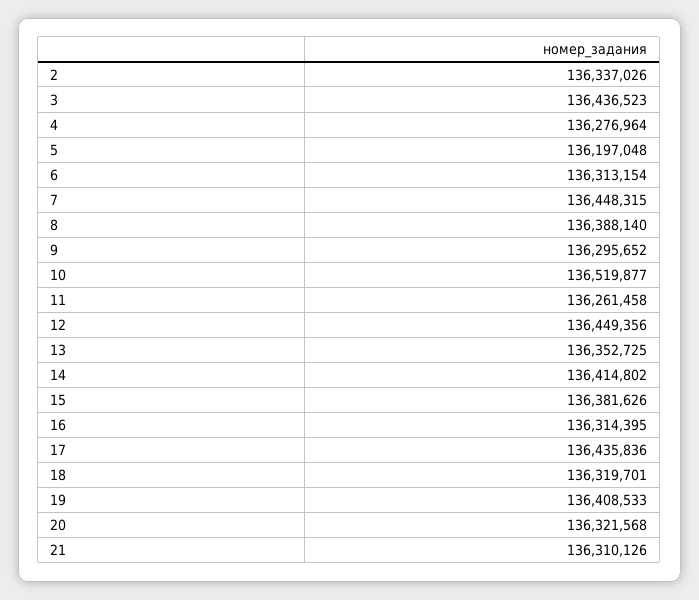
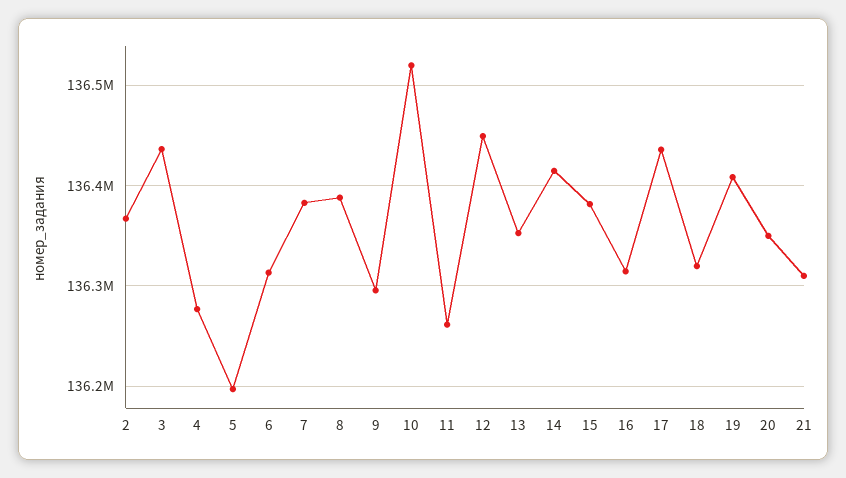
2: 136337026 -> 136370000
7: 136448315 -> 136380000
20: 136321568 -> 136350000

